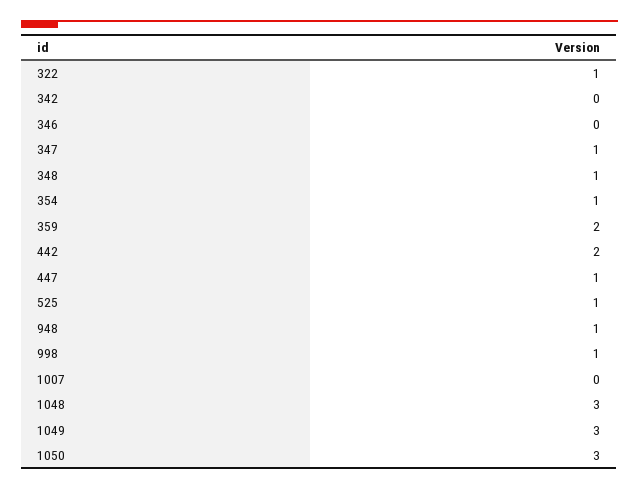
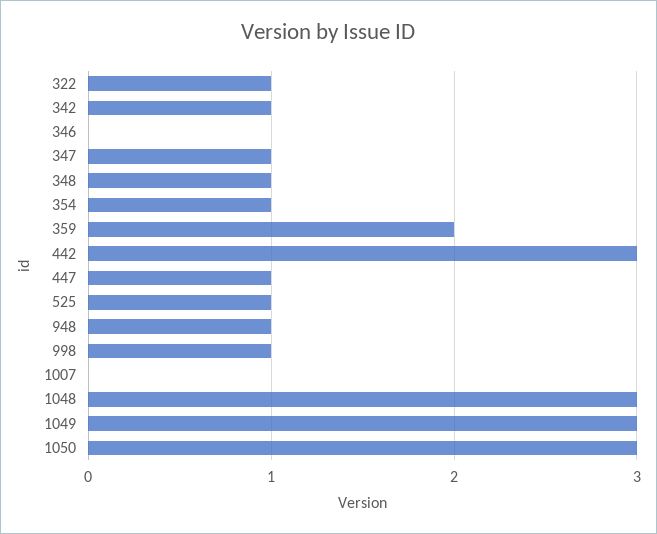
342: 0 -> 1
442: 2 -> 3

